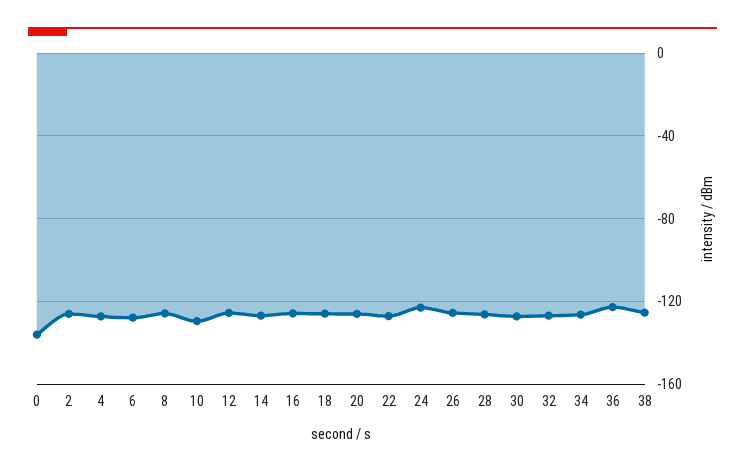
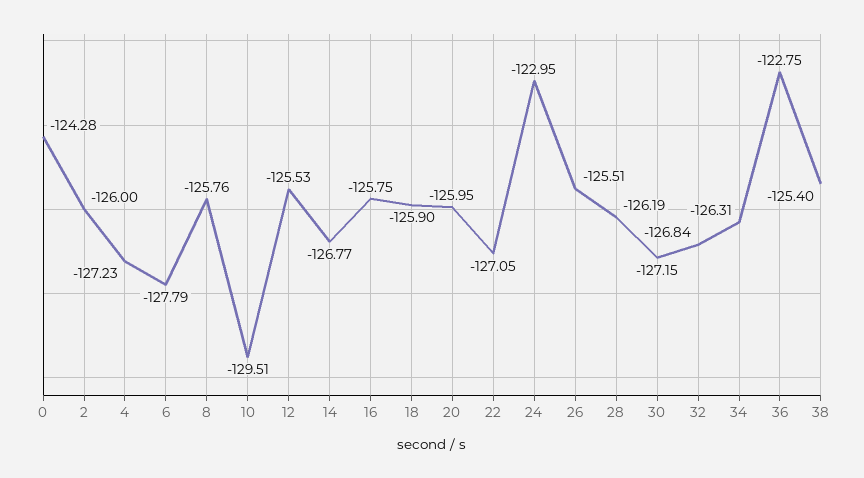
0: -135 -> -124.28

